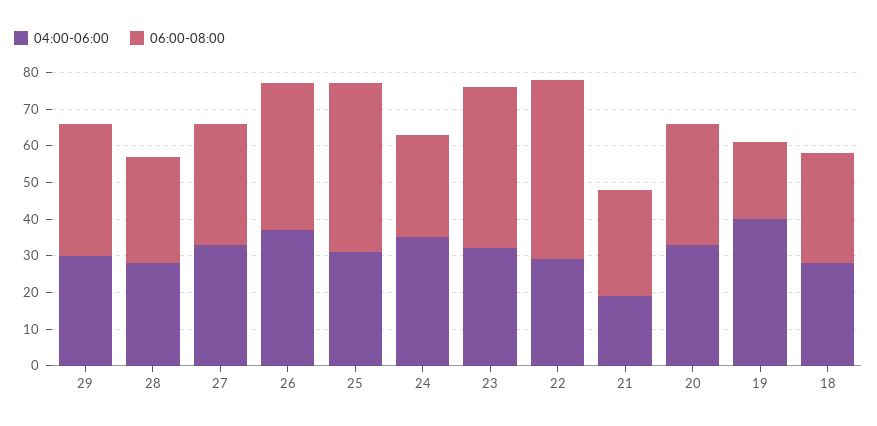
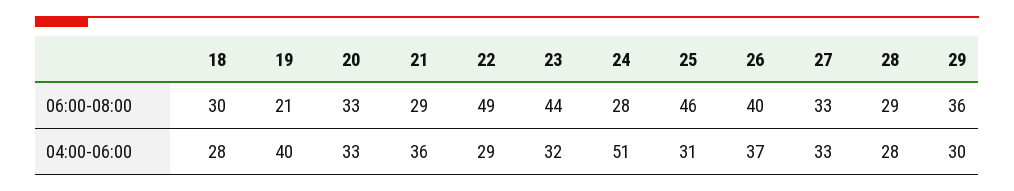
04:00-06:00, 24: 35 -> 51
04:00-06:00, 21: 20 -> 36

